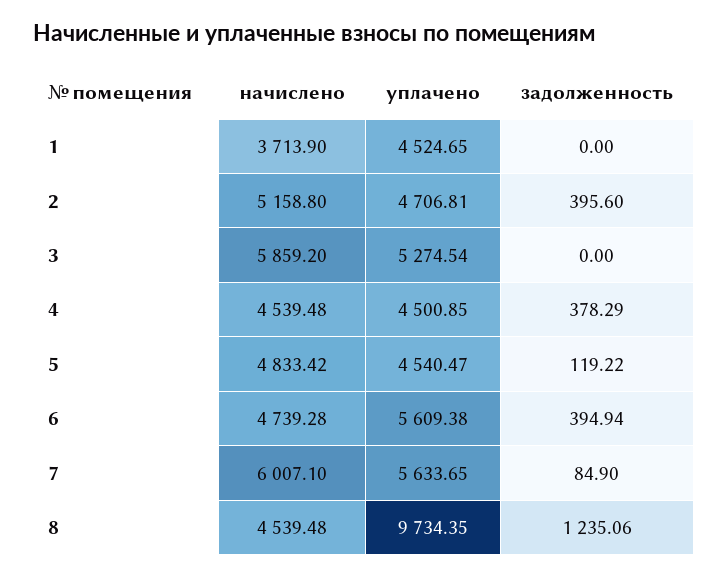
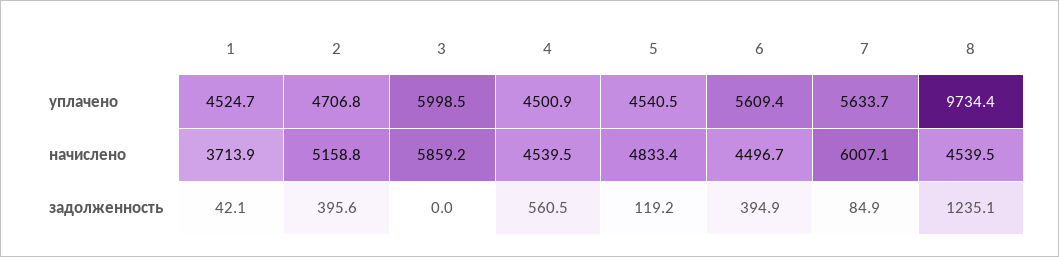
задолженность, 1: 0 -> 42.1
уплачено, 3: 5274.54 -> 5998.5
задолженность, 4: 378.29 -> 560.5
начислено, 6: 4739.28 -> 4496.7

